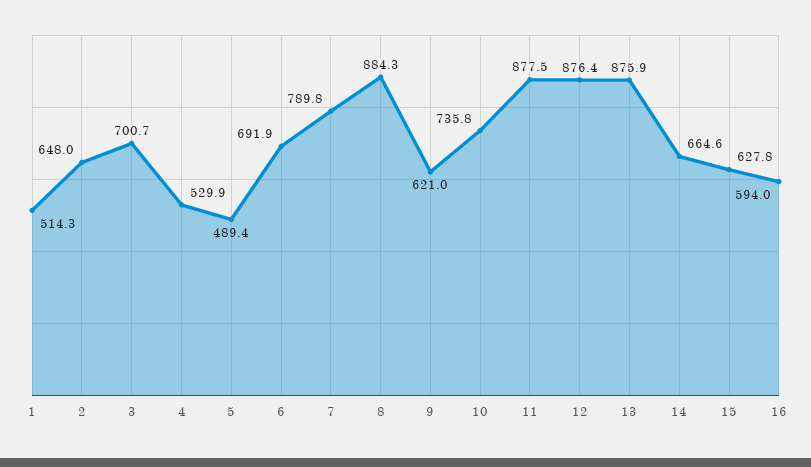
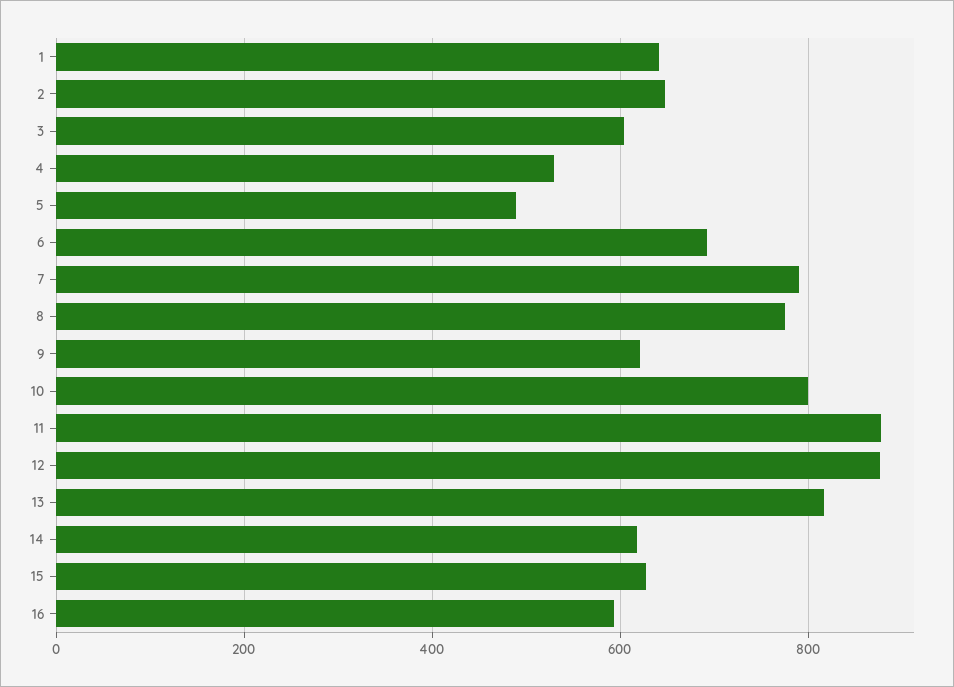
1: 514.3 -> 640
3: 700.7 -> 600
8: 884.3 -> 780
10: 735.8 -> 800
13: 875.9 -> 820
14: 664.6 -> 620

